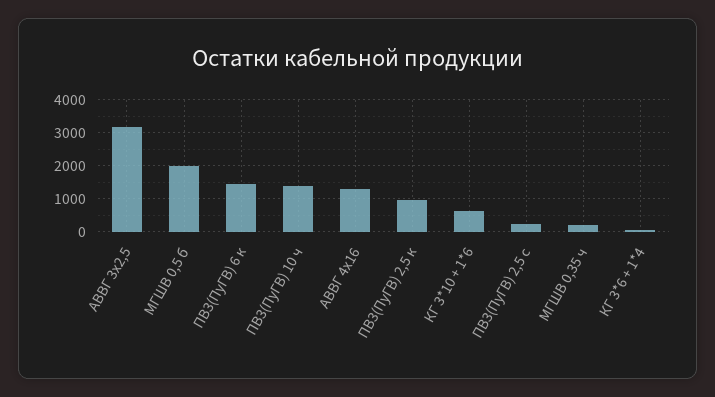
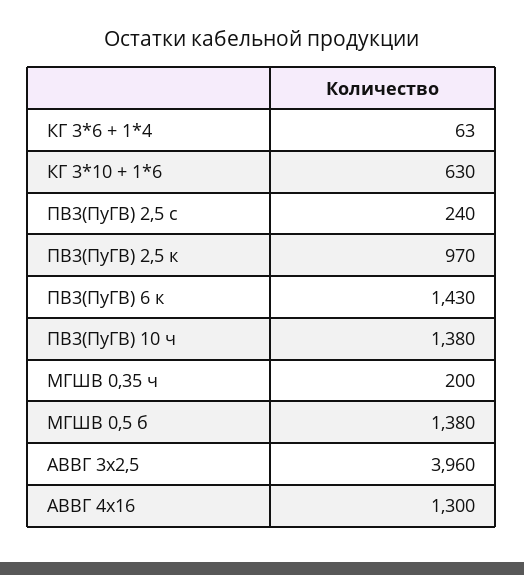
АВВГ 3х2,5: 3200 -> 3960
МГШВ 0,5 б: 2000 -> 1380

